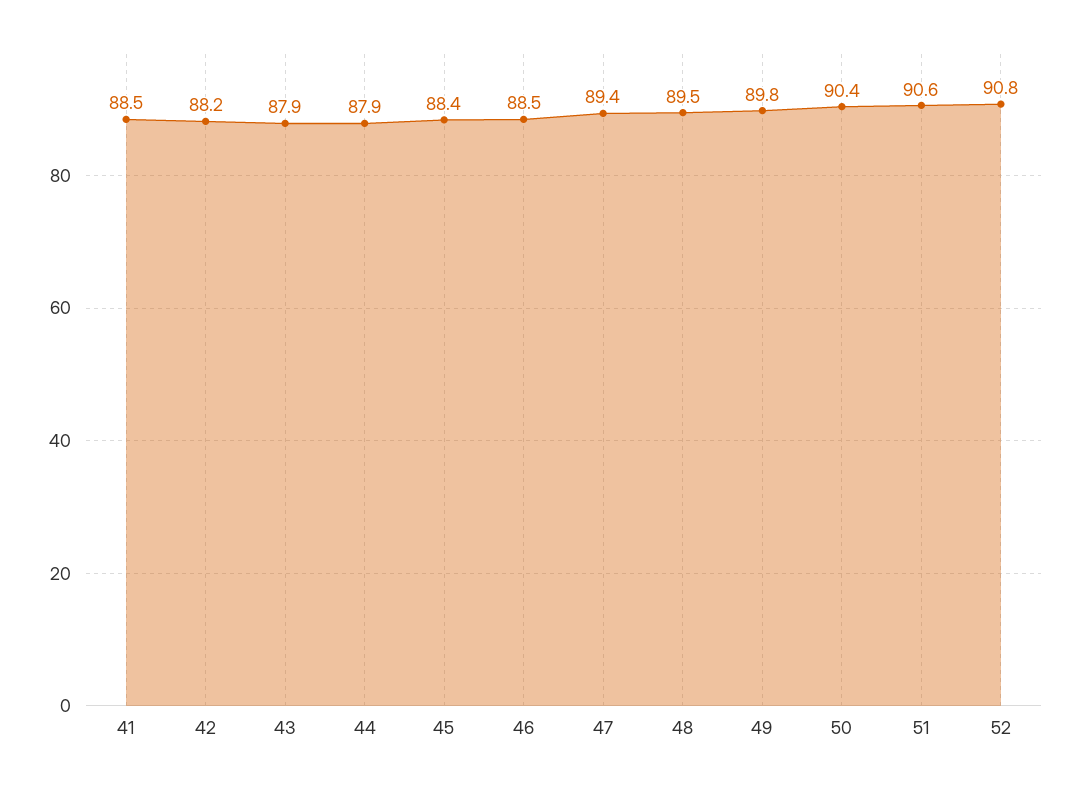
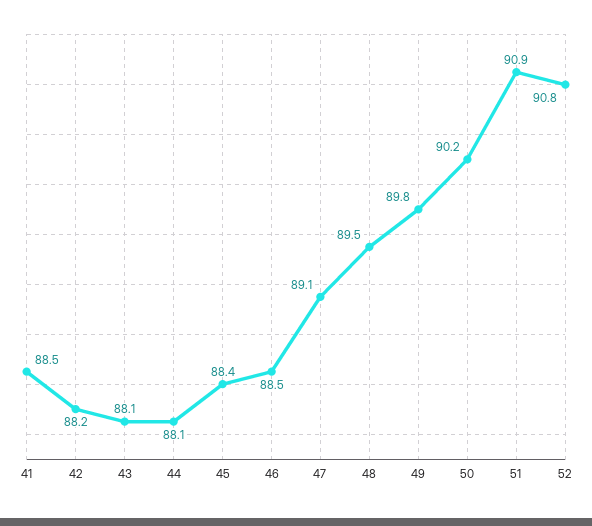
43: 87.9 -> 88.1
44: 87.9 -> 88.1
47: 89.4 -> 89.1
50: 90.4 -> 90.2
51: 90.6 -> 90.9

